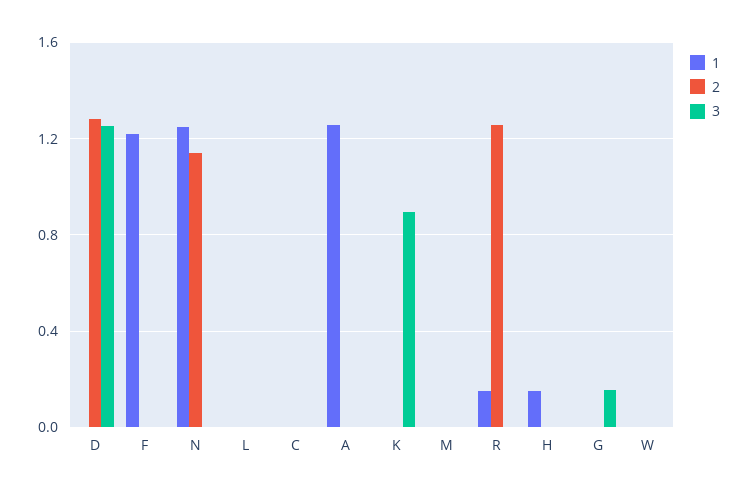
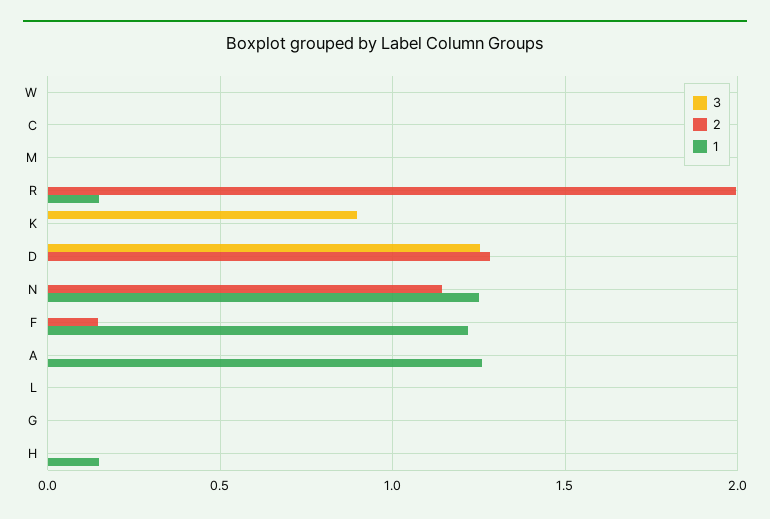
2, F: 0 -> 0.15
2, R: 1.25 -> 2
3, G: 0.15 -> 0

